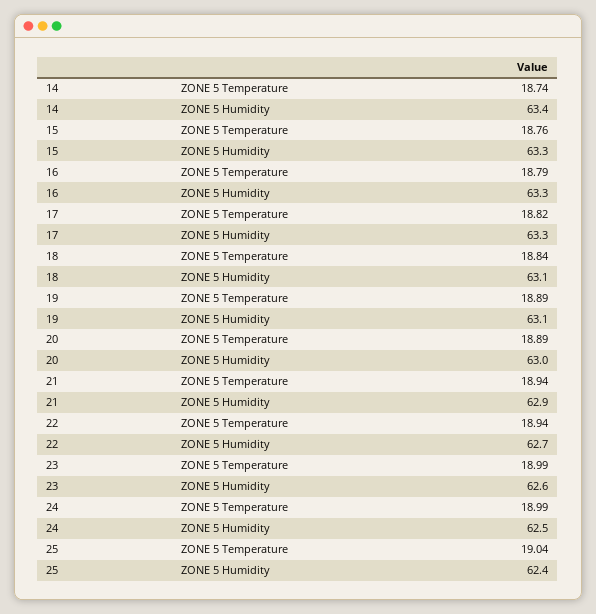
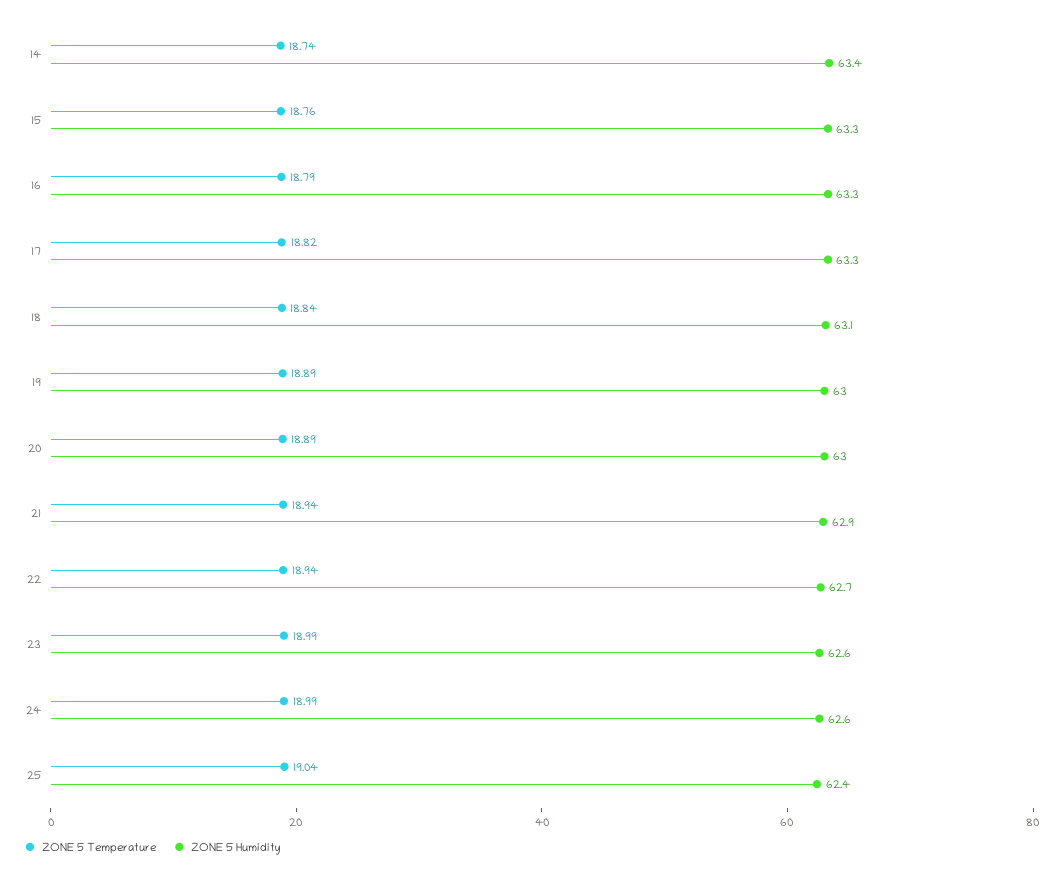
ZONE 5 Humidity, 19: 63.1 -> 63
ZONE 5 Humidity, 24: 62.5 -> 62.6

